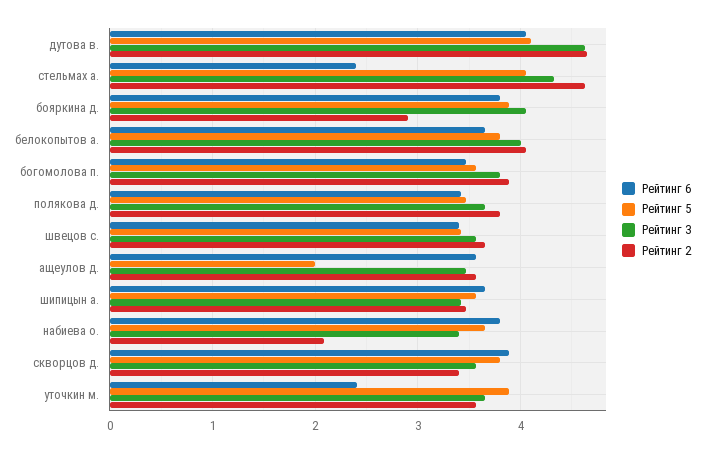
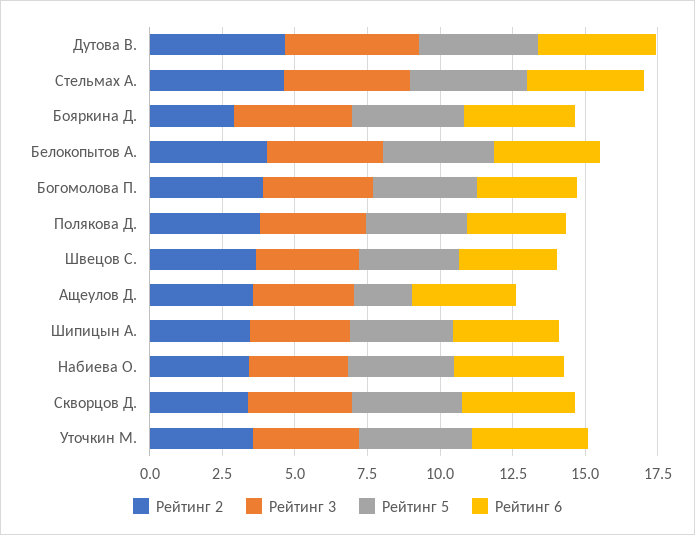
Рейтинг 6, стельмах а.: 2.4 -> 4
Рейтинг 2, набиева о.: 2.1 -> 3.5
Рейтинг 6, уточкин м.: 2.4 -> 4

